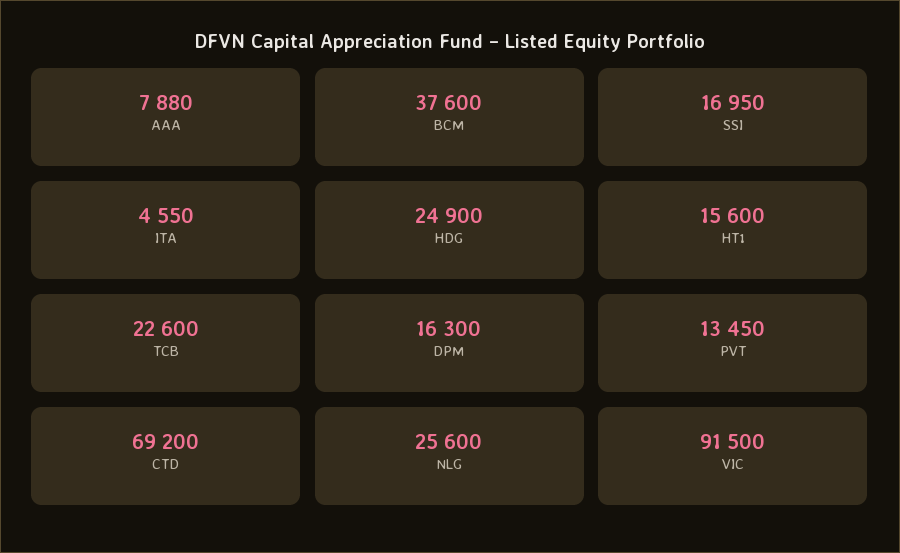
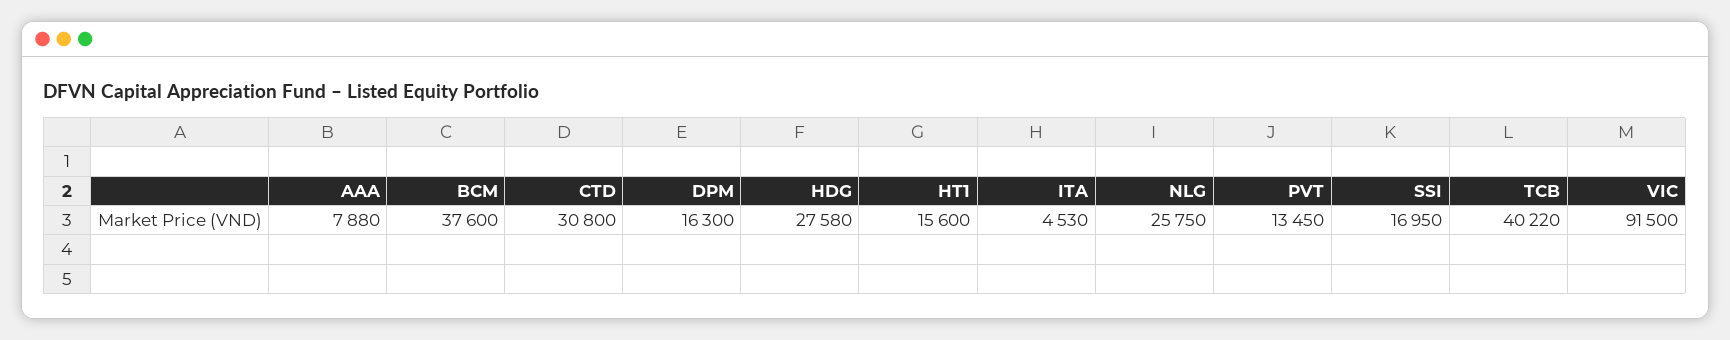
ITA: 4550 -> 4530
HDG: 24900 -> 27580
TCB: 22600 -> 40220
CTD: 69200 -> 30800
NLG: 25600 -> 25750

